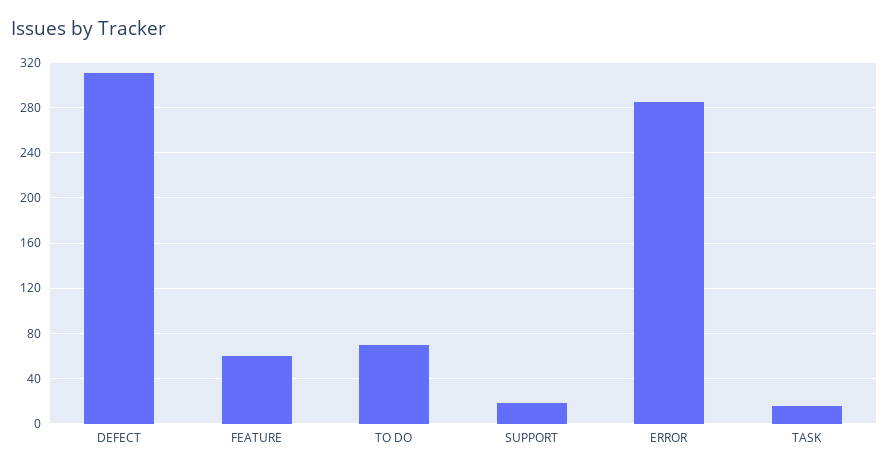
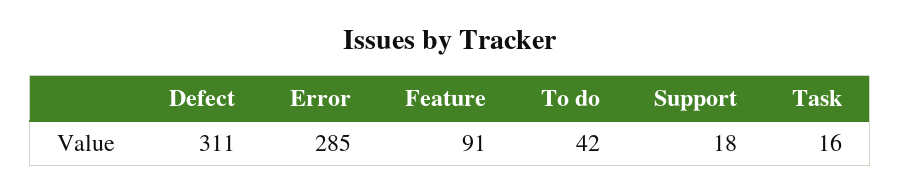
FEATURE: 60 -> 91
TO DO: 70 -> 42

